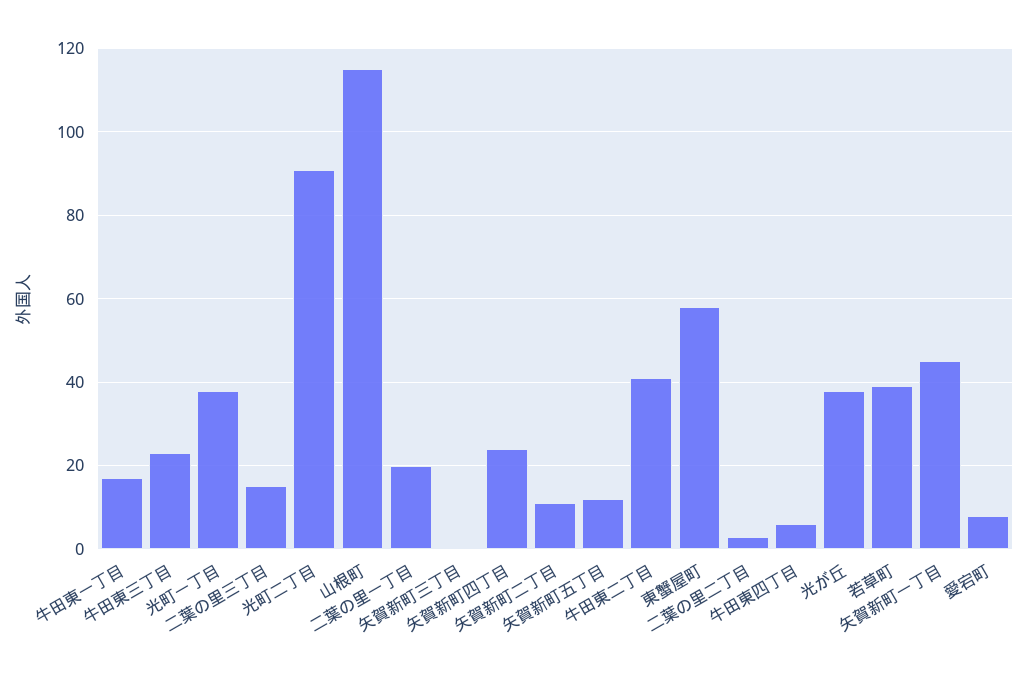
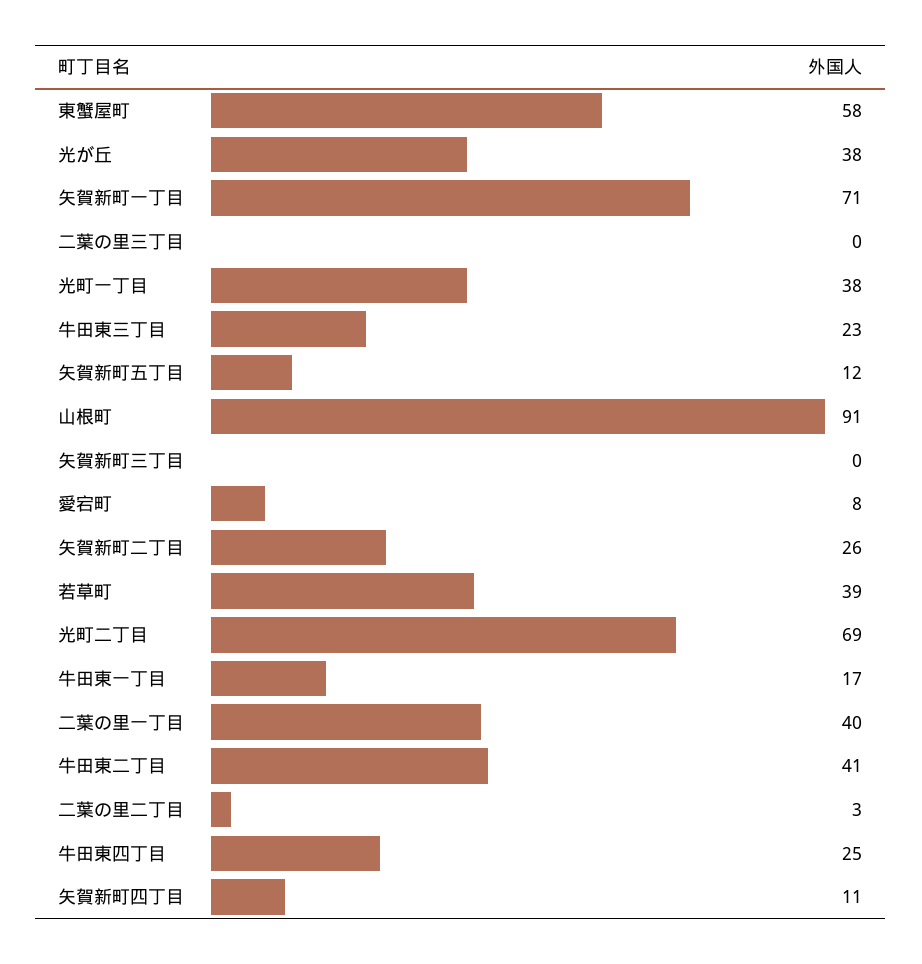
二葉の里三丁目: 15 -> 0
光町二丁目: 90 -> 69
山根町: 115 -> 91
二葉の里一丁目: 20 -> 40
矢賀新町四丁目: 25 -> 11
矢賀新町二丁目: 10 -> 26
牛田東四丁目: 5 -> 25
矢賀新町一丁目: 45 -> 71

